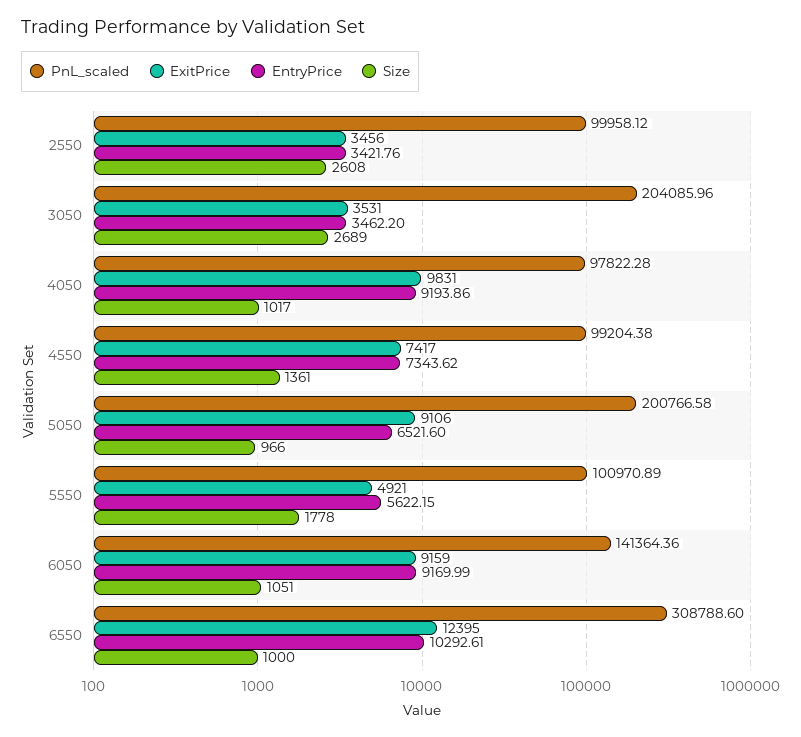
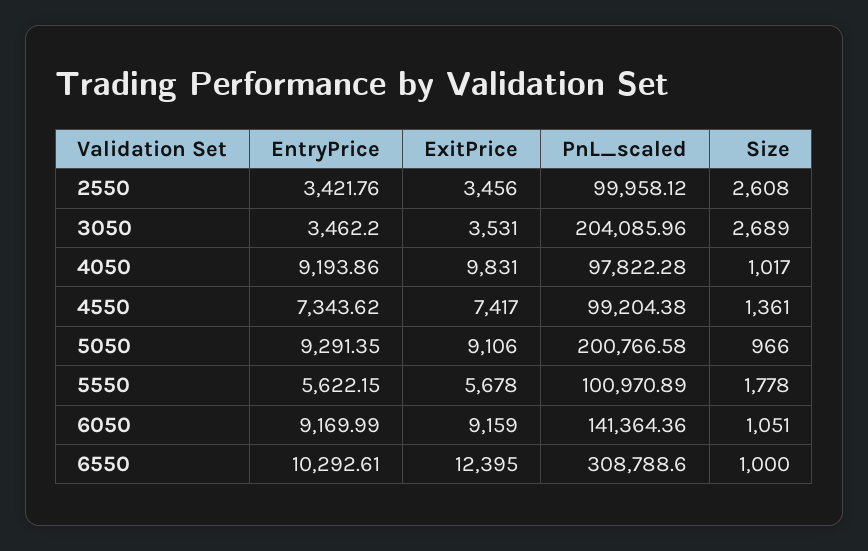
EntryPrice, 5050: 6521.6 -> 9291.35
ExitPrice, 5550: 4921 -> 5678

